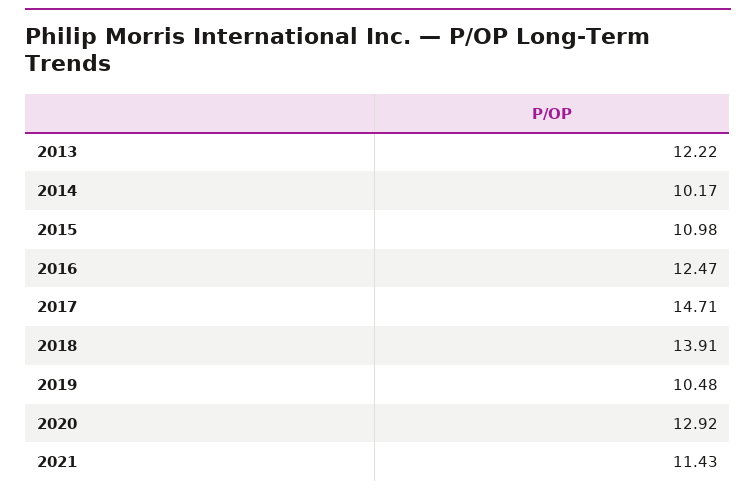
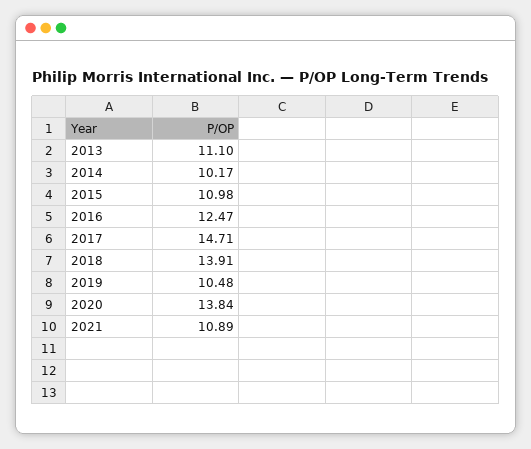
2013: 12.22 -> 11.1
2020: 12.92 -> 13.84
2021: 11.43 -> 10.89

